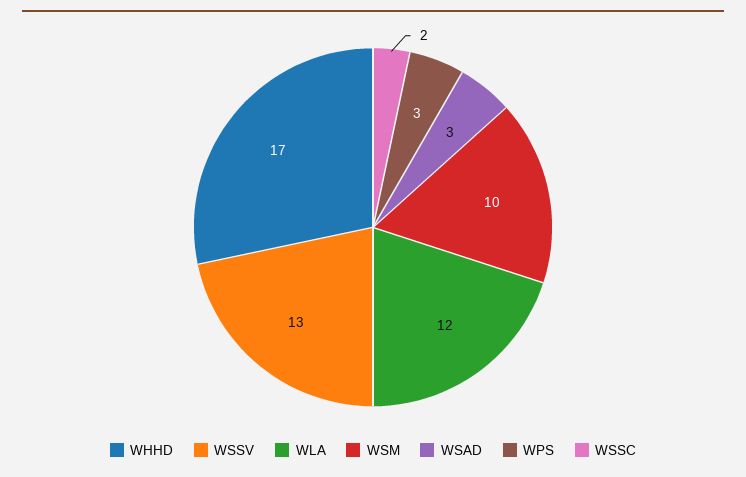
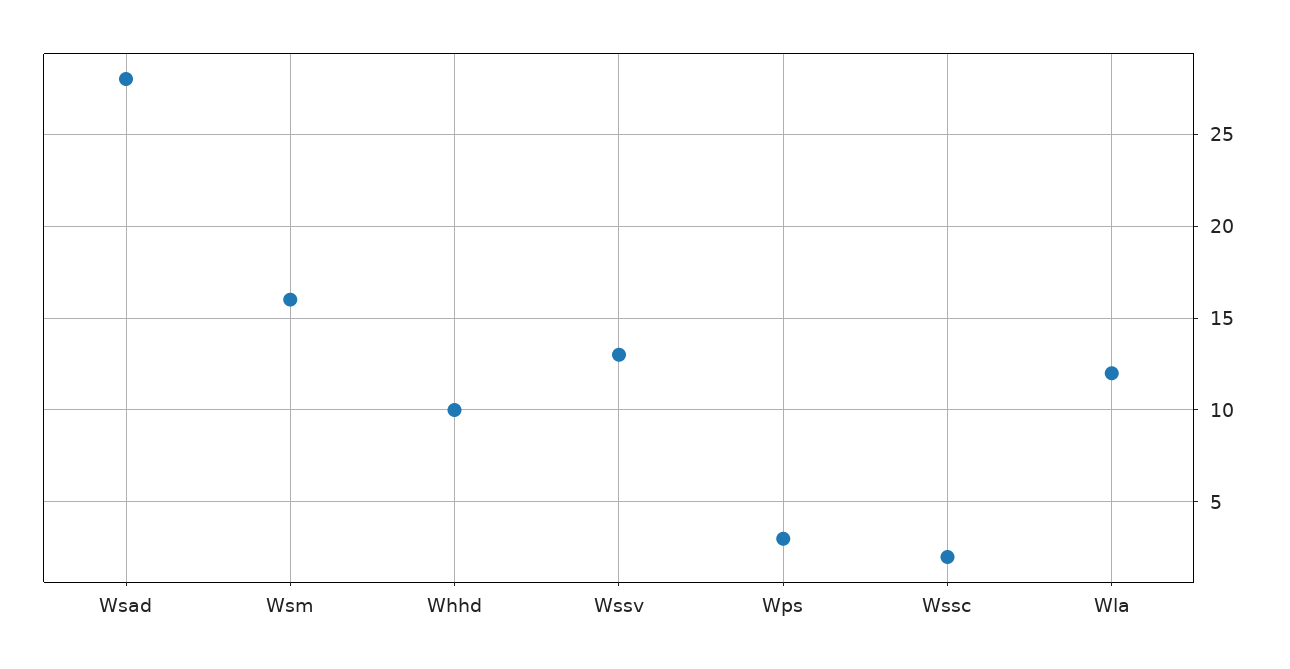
WHHD: 17 -> 10
WSM: 10 -> 16
WSAD: 3 -> 28

